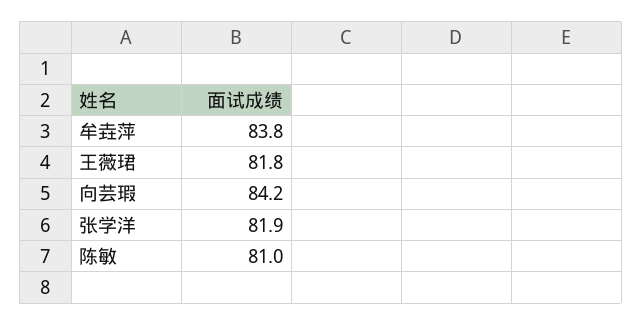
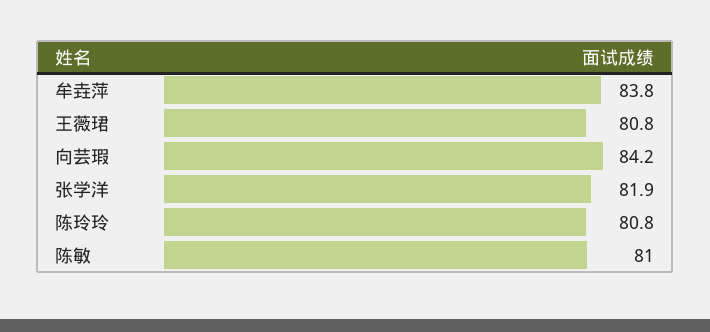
王薇珺: 81.8 -> 80.8
陈玲玲: none -> 80.8

